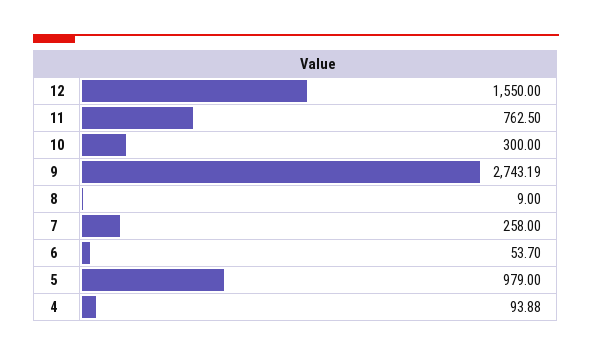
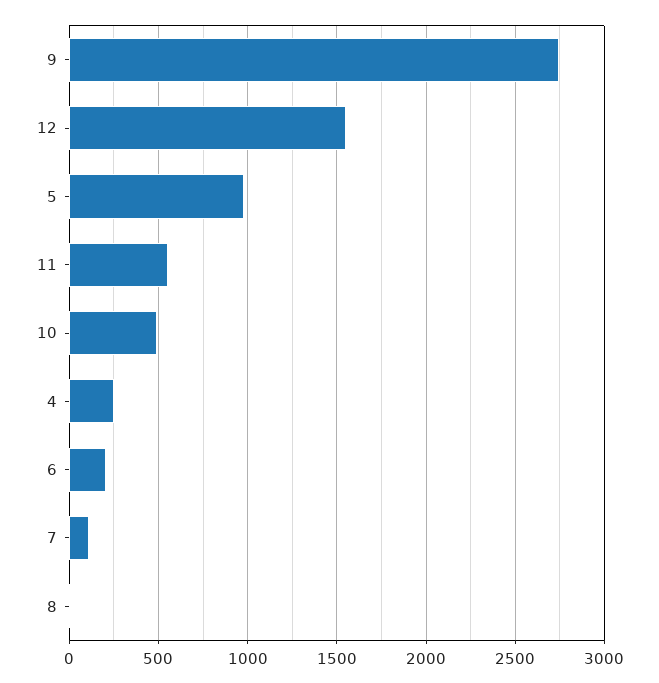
11: 762.5 -> 550
10: 300 -> 500
7: 258 -> 100
6: 53.7 -> 200
4: 93.88 -> 250

